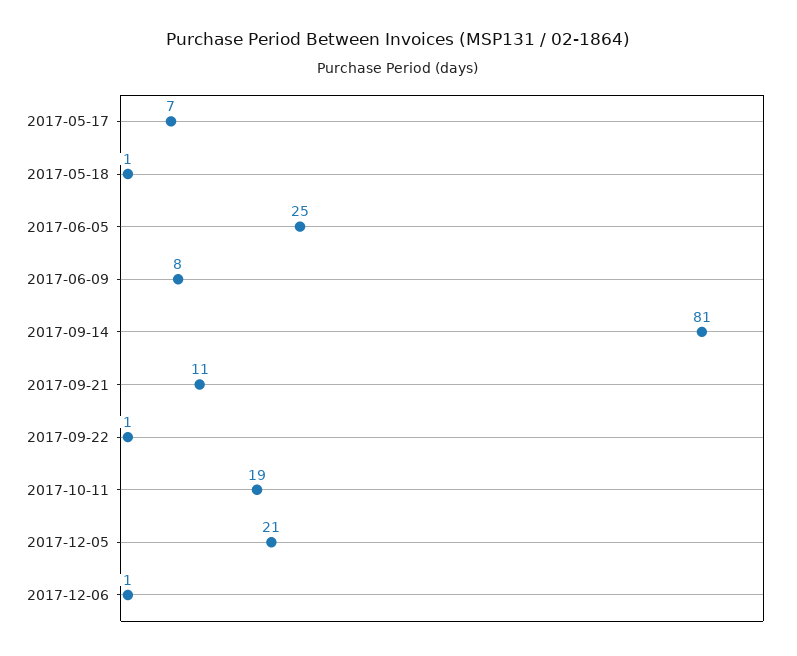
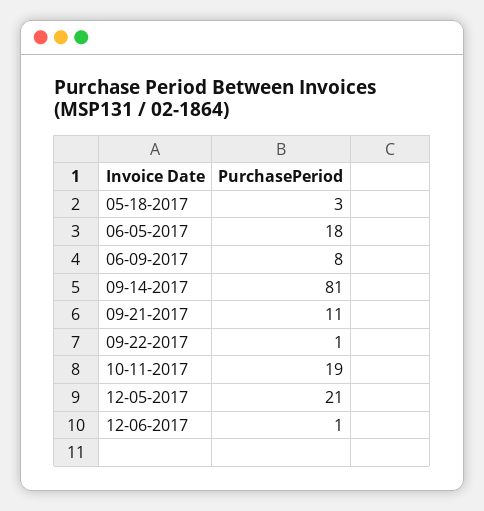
2017-05-17: 7 -> none
2017-05-18: 1 -> 3
2017-06-05: 25 -> 18

